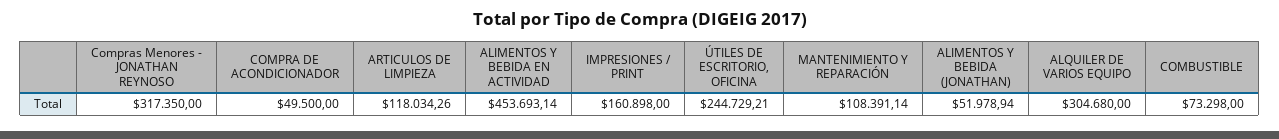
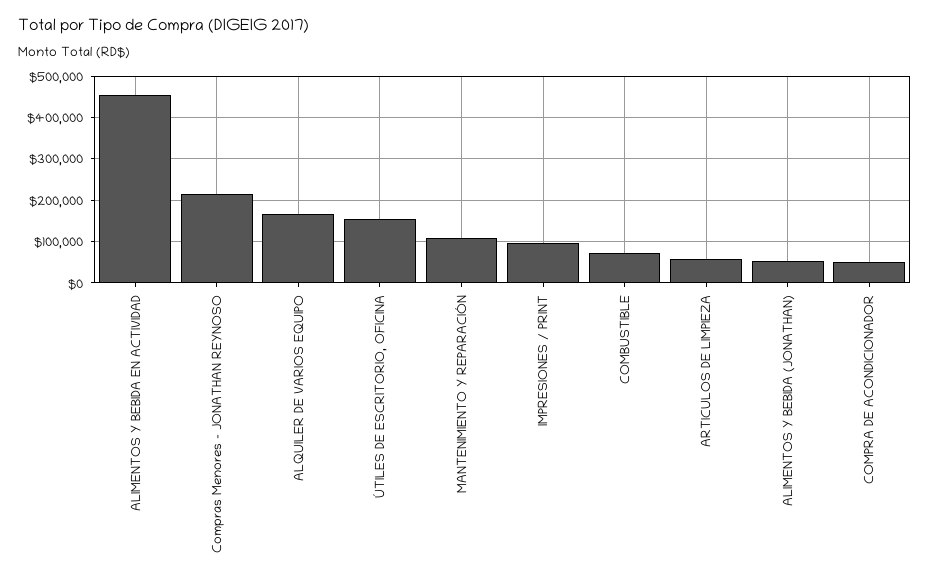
Compras Menores - JONATHAN REYNOSO: 317350 -> 220000
ARTICULOS DE LIMPIEZA: 118034.26 -> 60000
IMPRESIONES / PRINT: 160898 -> 100000
ÚTILES DE ESCRITORIO, OFICINA: 244729.21 -> 160000
ALQUILER DE VARIOS EQUIPO: 304680 -> 160000

